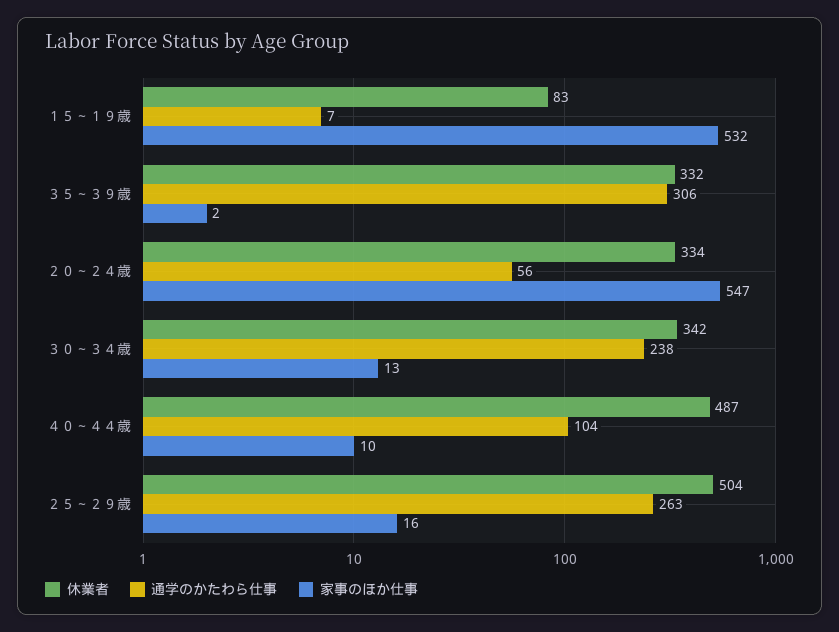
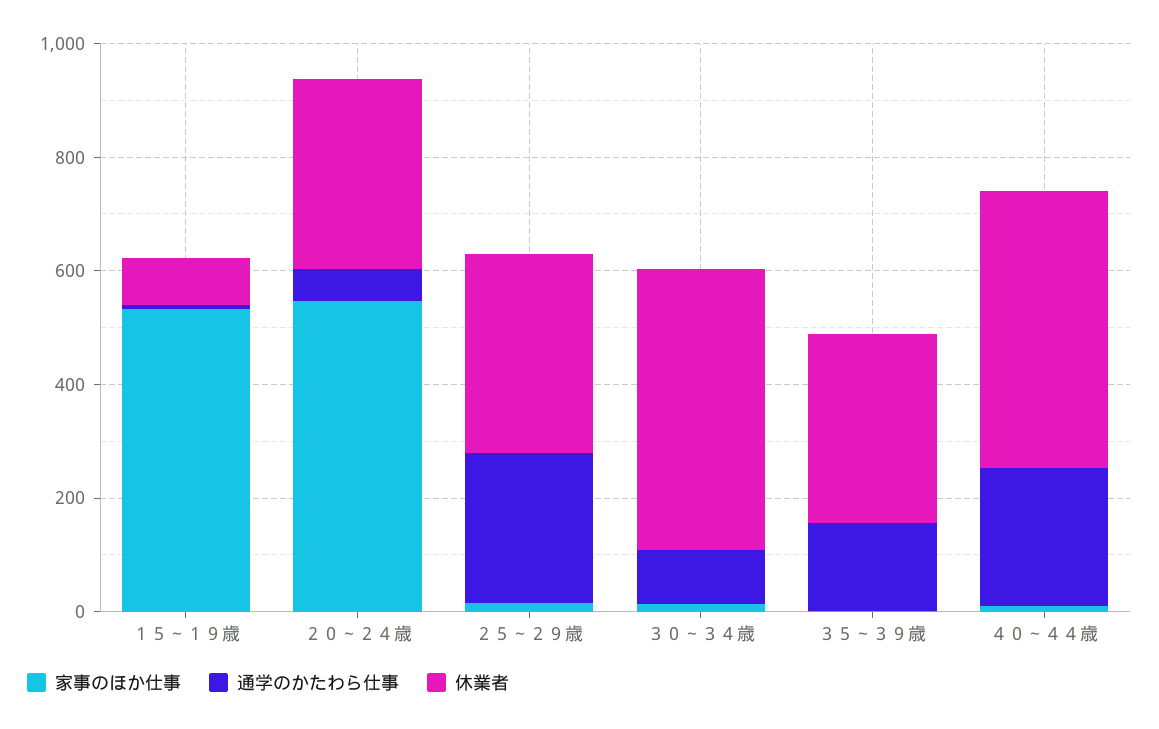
通学のかたわら仕事, ３５～３９歳: 306 -> 150
休業者, ３０～３４歳: 342 -> 500
通学のかたわら仕事, ３０～３４歳: 238 -> 100
通学のかたわら仕事, ４０～４４歳: 104 -> 250
休業者, ２５～２９歳: 504 -> 350

